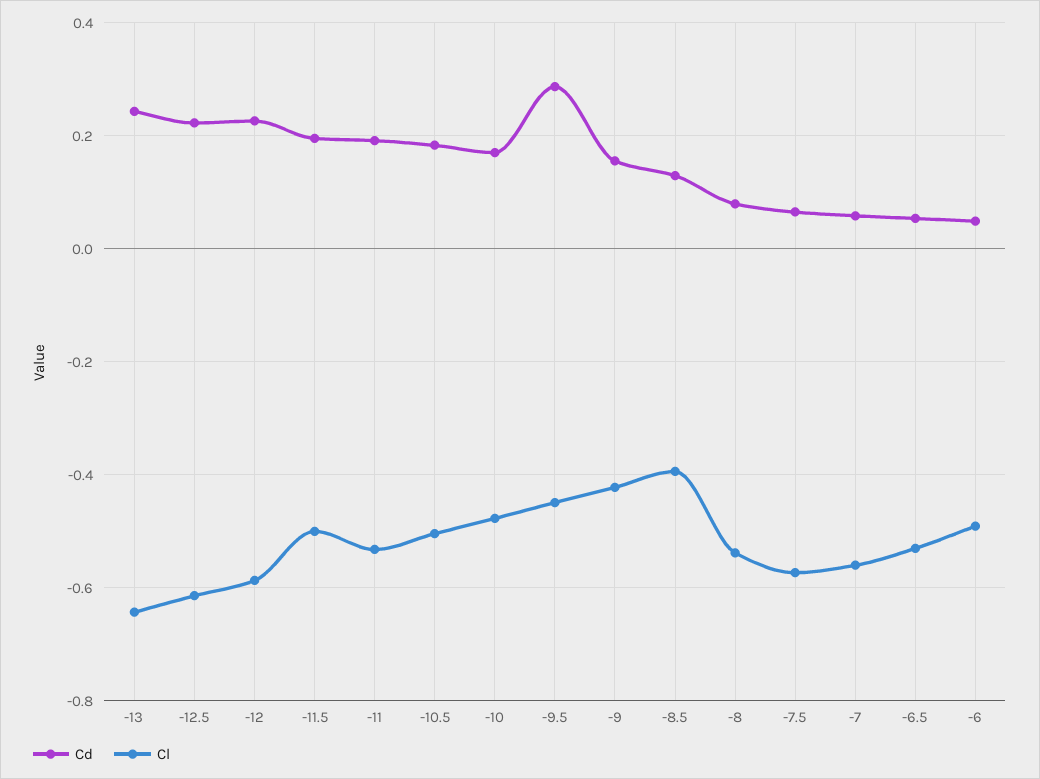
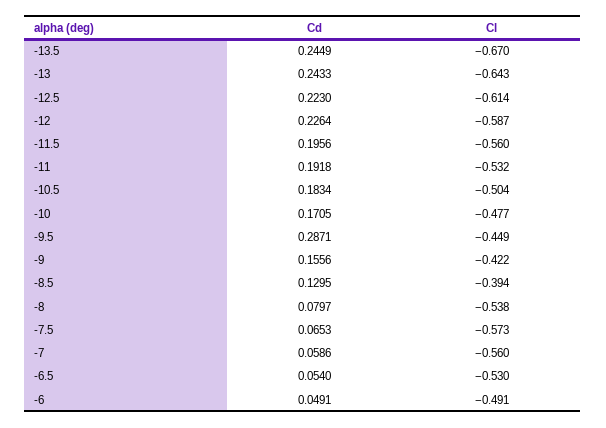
Cl, -11.5: -0.5 -> -0.56
Cd, -13.5: none -> 0.2449
Cl, -13.5: none -> -0.67

